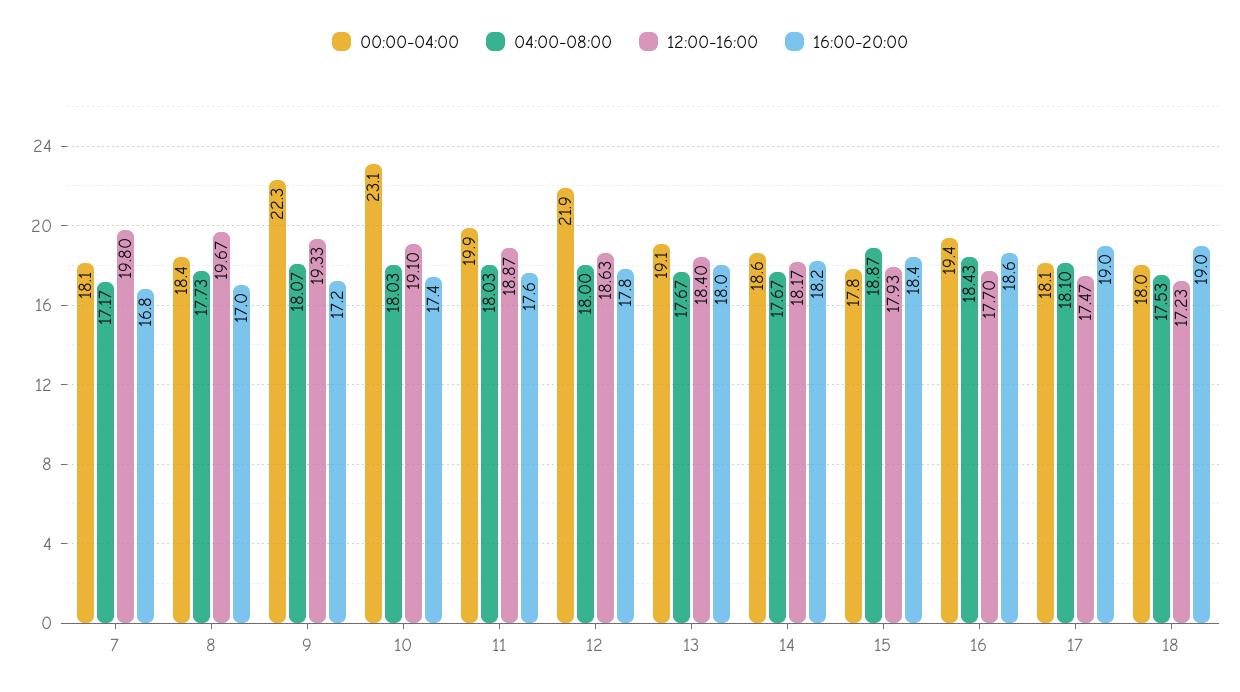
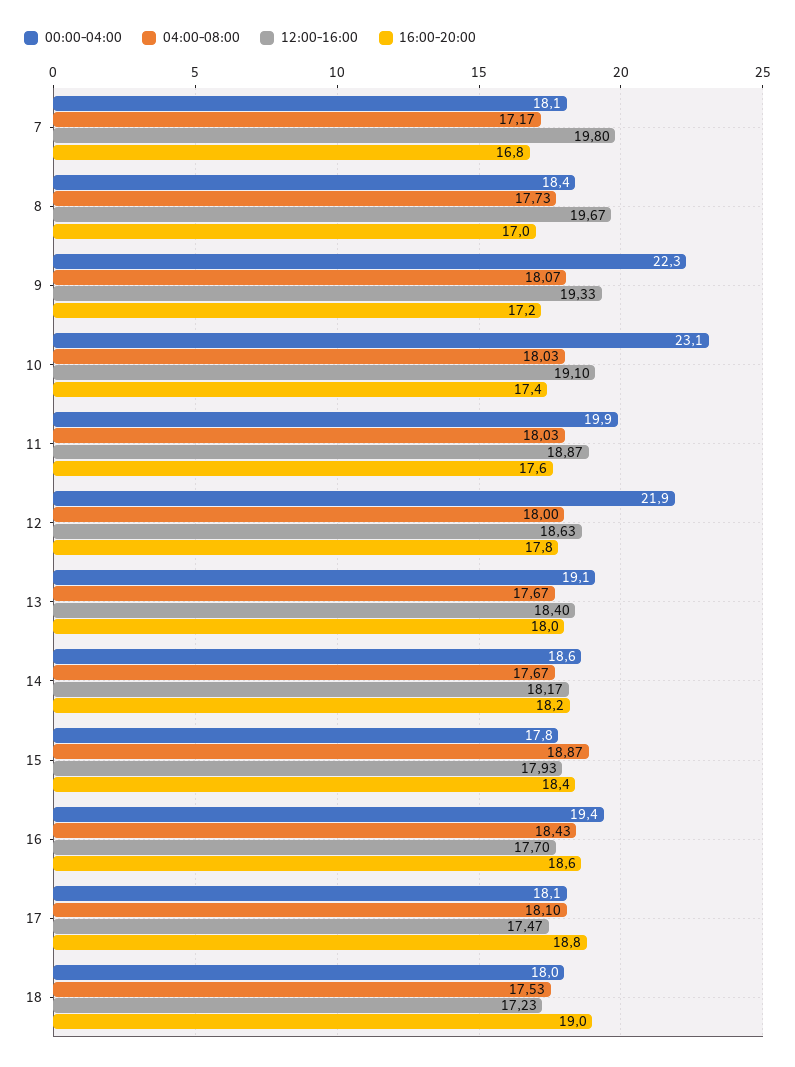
16:00-20:00, 17: 19 -> 18.8

